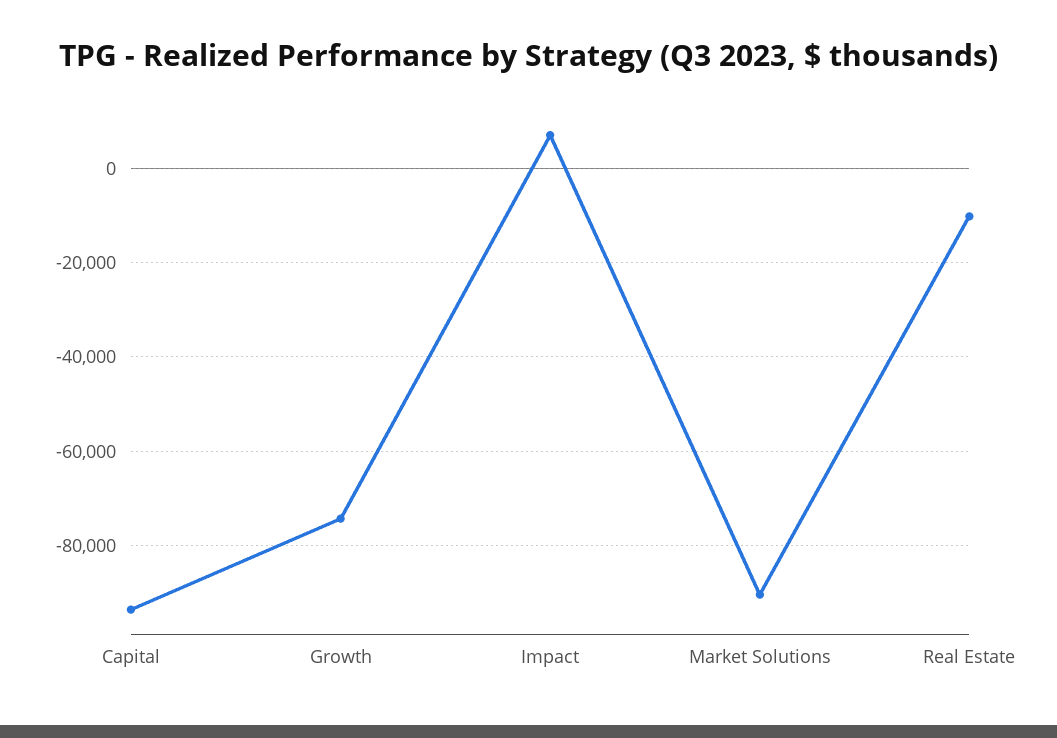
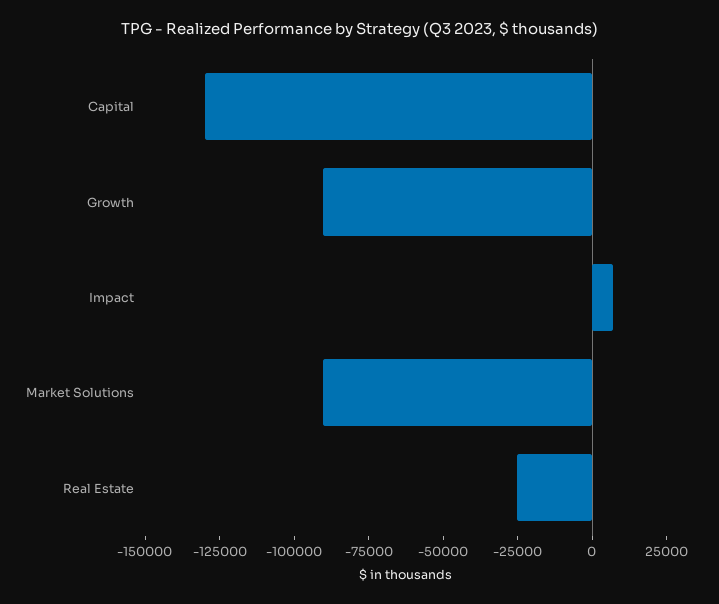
Capital: -94000 -> -130000
Growth: -74000 -> -90000
Real Estate: -10000 -> -25000

